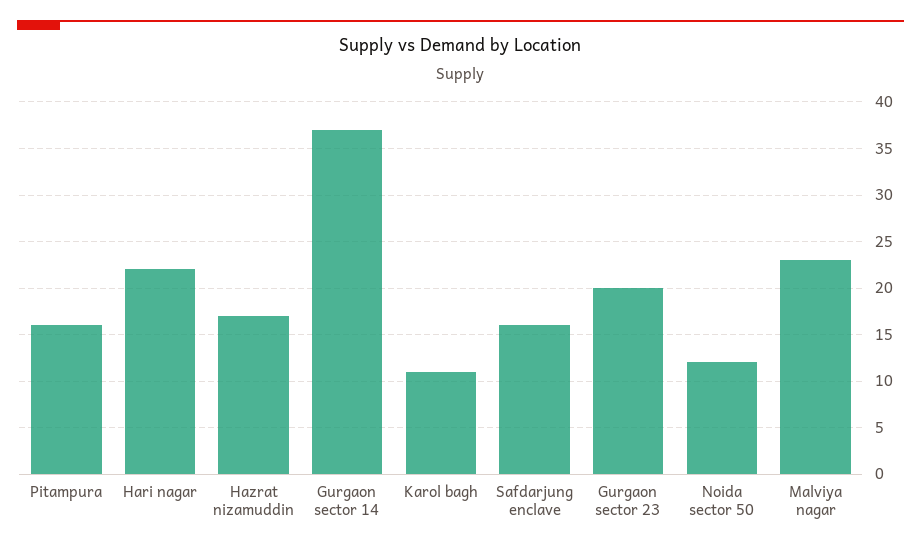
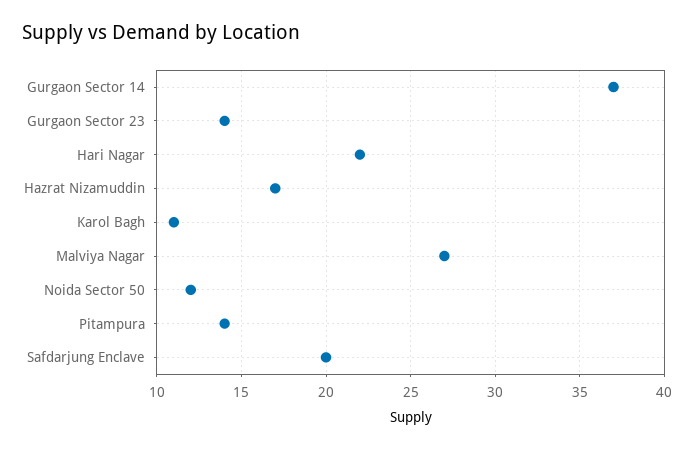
Pitampura: 16 -> 14
Safdarjung enclave: 16 -> 20
Gurgaon sector 23: 20 -> 14
Malviya nagar: 23 -> 27

